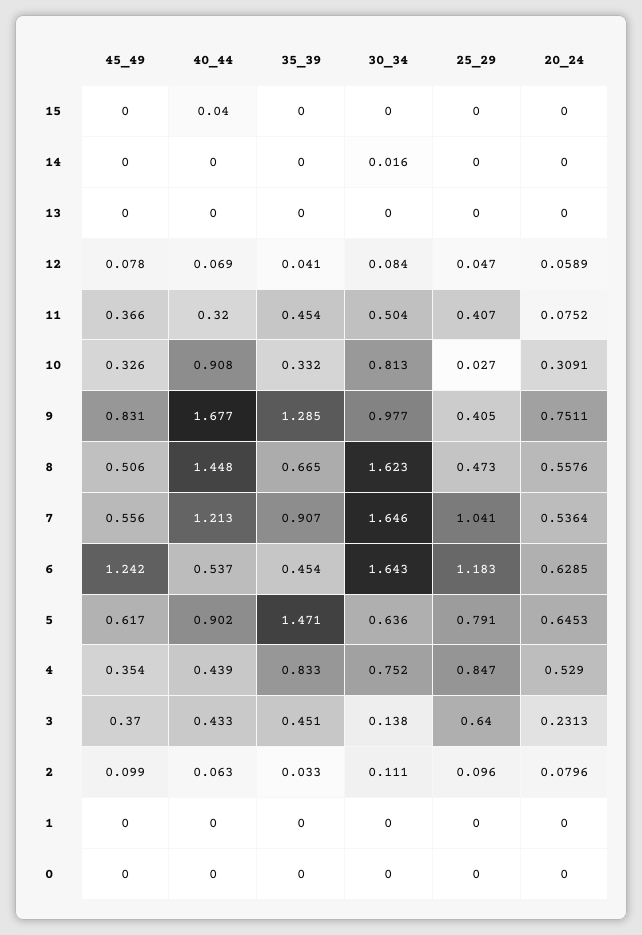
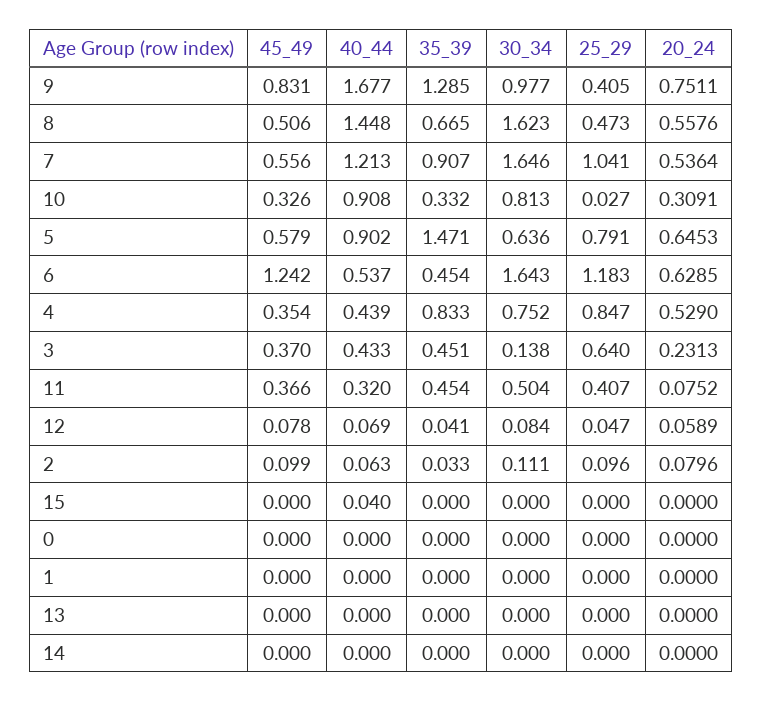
30_34, 14: 0.016 -> 0
45_49, 5: 0.617 -> 0.579

